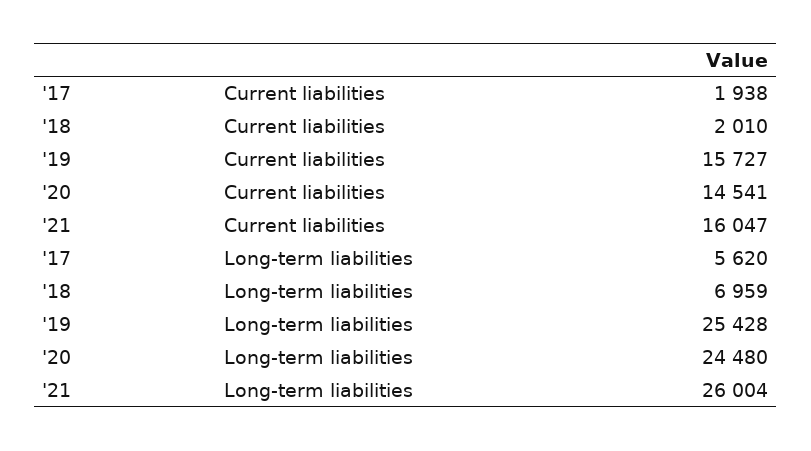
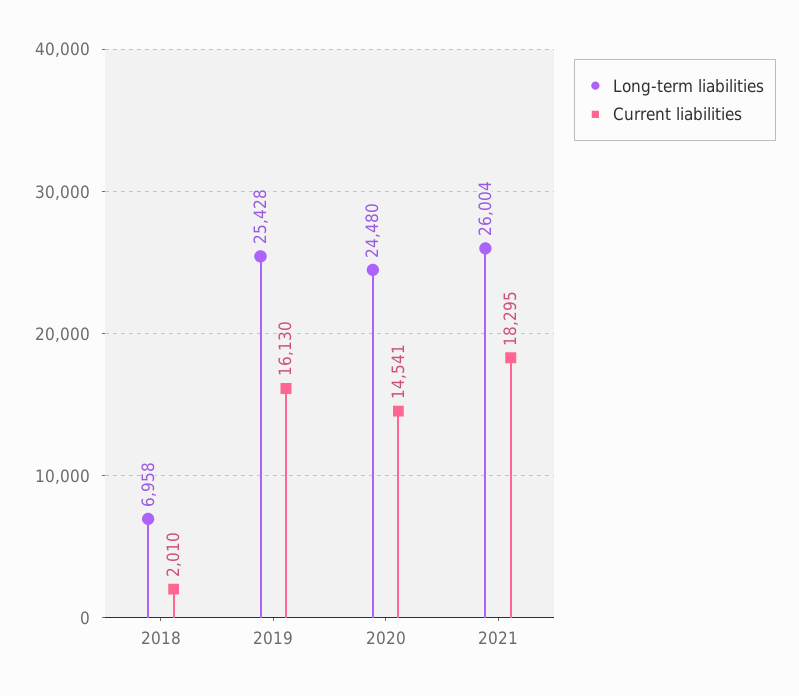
Current liabilities, '17: 1938 -> none
Current liabilities, '19: 15727 -> 16130
Current liabilities, '21: 16047 -> 18295
Long-term liabilities, '17: 5620 -> none
Long-term liabilities, '18: 6959 -> 6958

